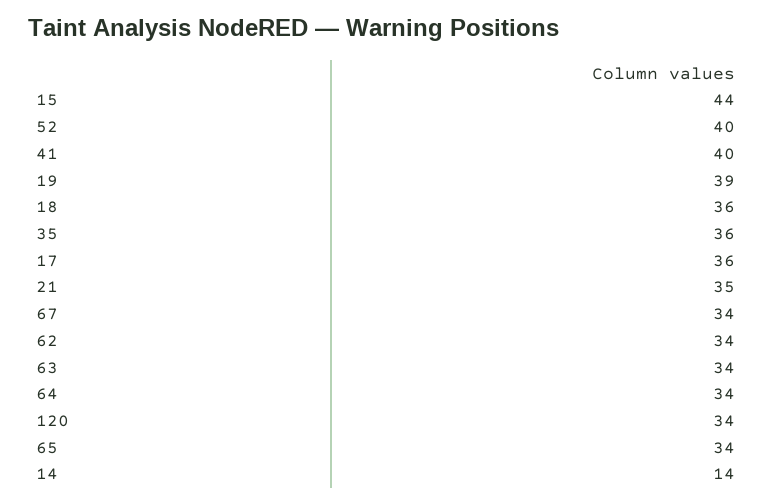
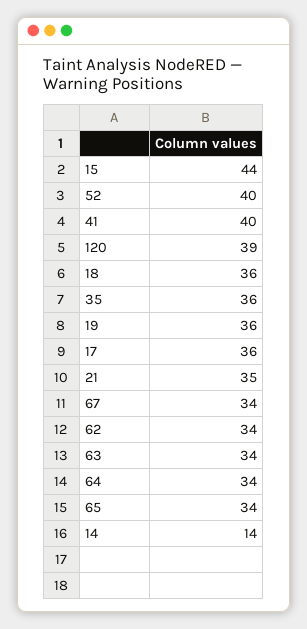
19: 39 -> 36
120: 34 -> 39

